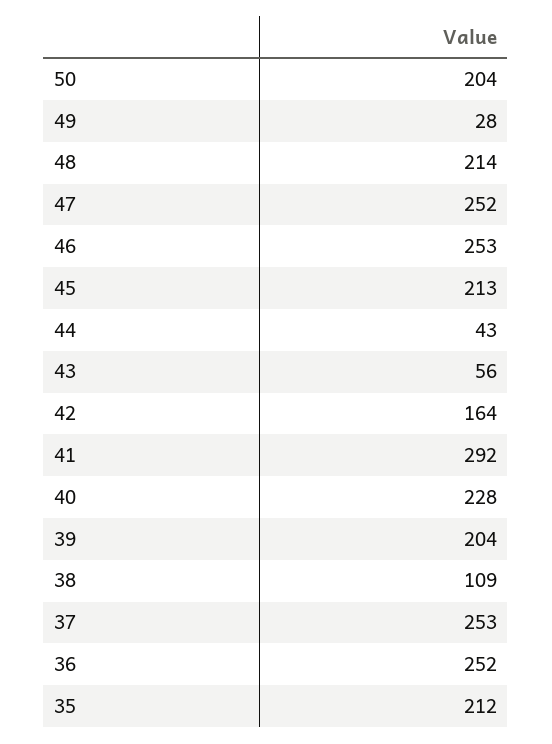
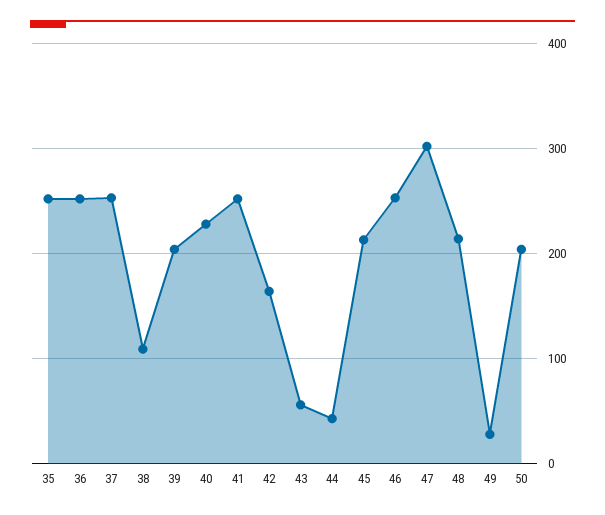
47: 252 -> 300
41: 292 -> 250
35: 212 -> 250

